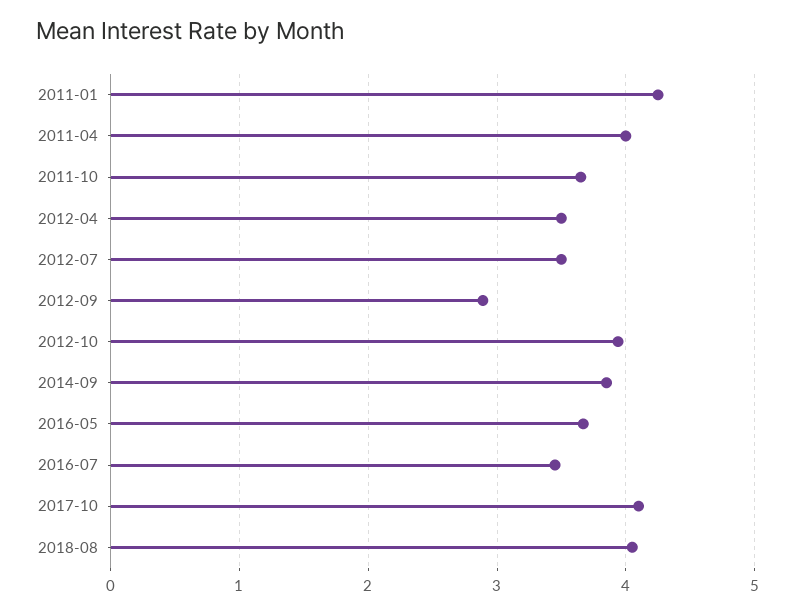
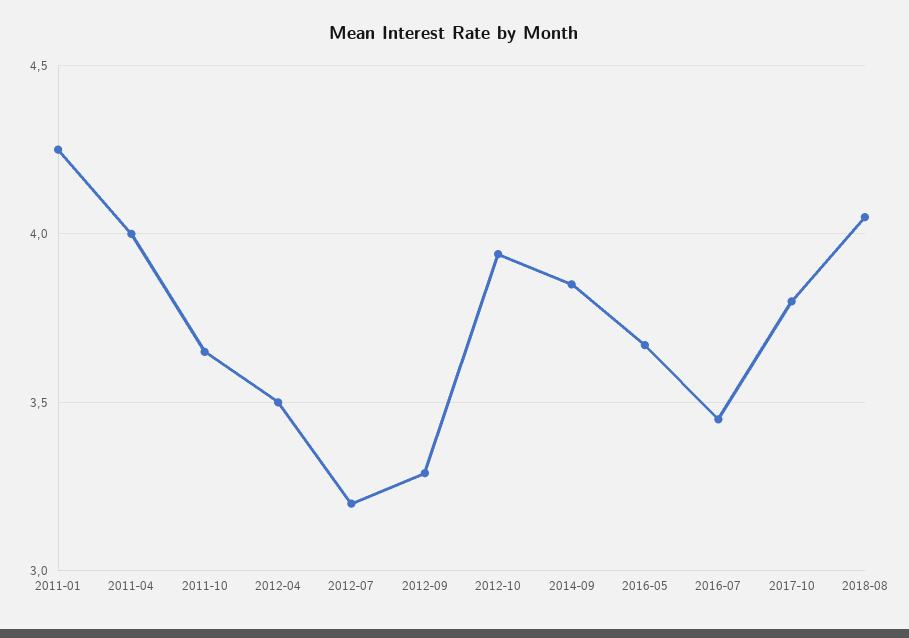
2012-07: 3.5 -> 3.2
2012-09: 2.9 -> 3.3
2017-10: 4.1 -> 3.8

